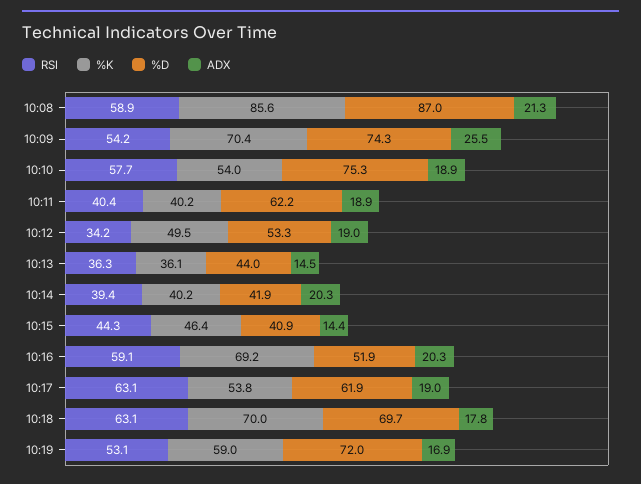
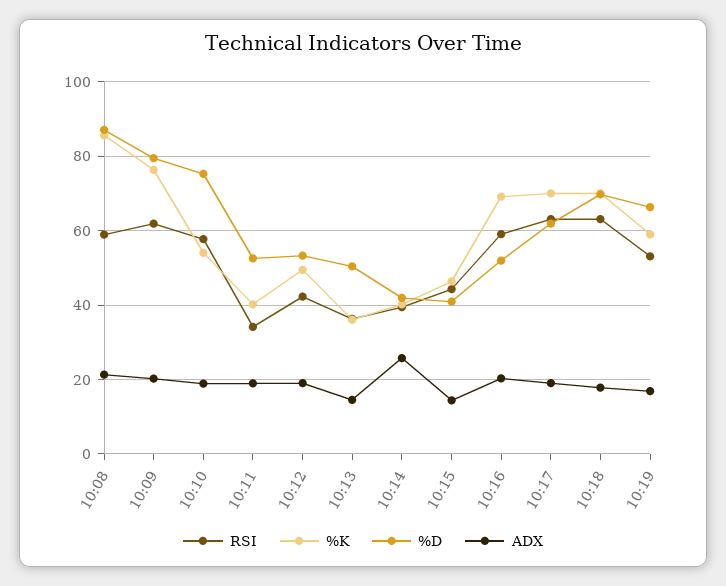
RSI, 10:09: 54.2 -> 62
%K, 10:09: 70.4 -> 76
%D, 10:09: 74.3 -> 80
ADX, 10:09: 25.5 -> 20
RSI, 10:11: 40.4 -> 34
%D, 10:11: 62.2 -> 52
RSI, 10:12: 34.2 -> 42
%D, 10:13: 44 -> 50
ADX, 10:14: 20.3 -> 26
%K, 10:17: 53.8 -> 70
%D, 10:19: 72 -> 66

